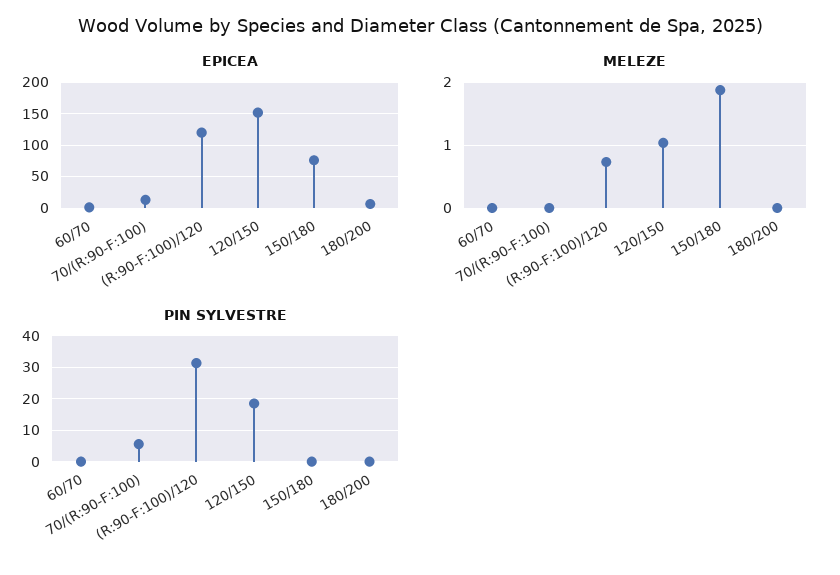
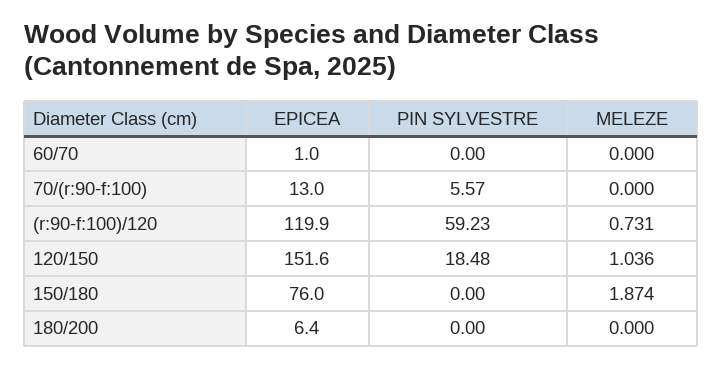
PIN SYLVESTRE, (R:90-F:100)/120: 32 -> 59.23

